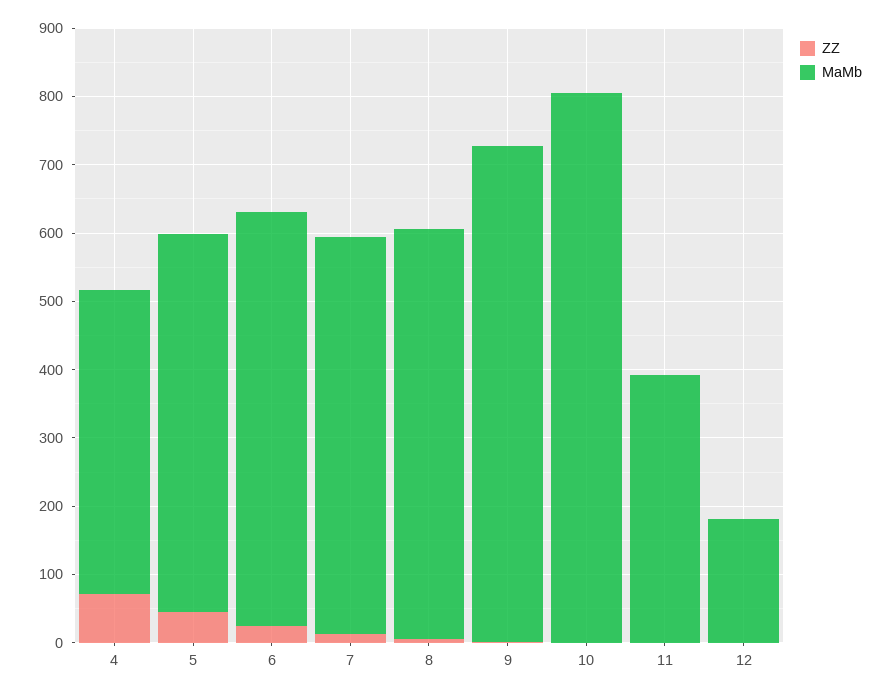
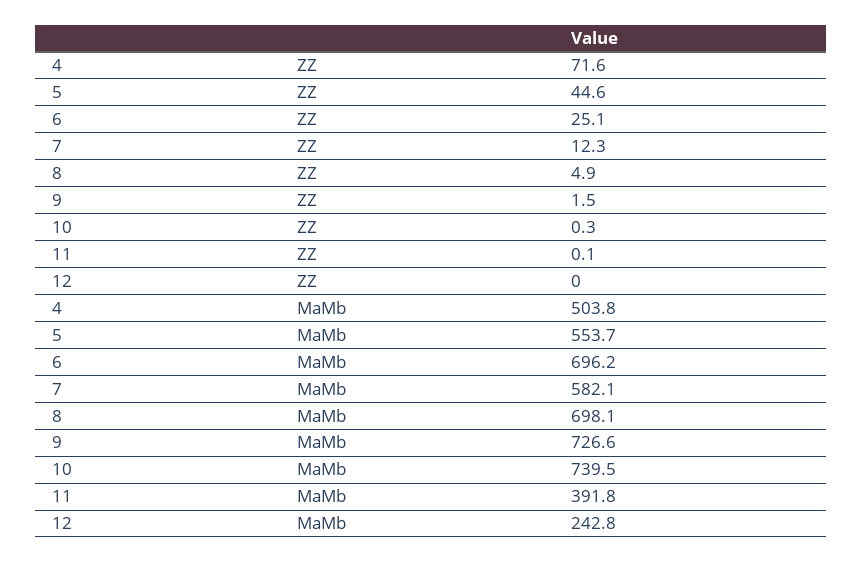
MaMb, 4: 440 -> 503.8
MaMb, 6: 600 -> 696.2
MaMb, 8: 600 -> 698.1
MaMb, 10: 800 -> 739.5
MaMb, 12: 180 -> 242.8

